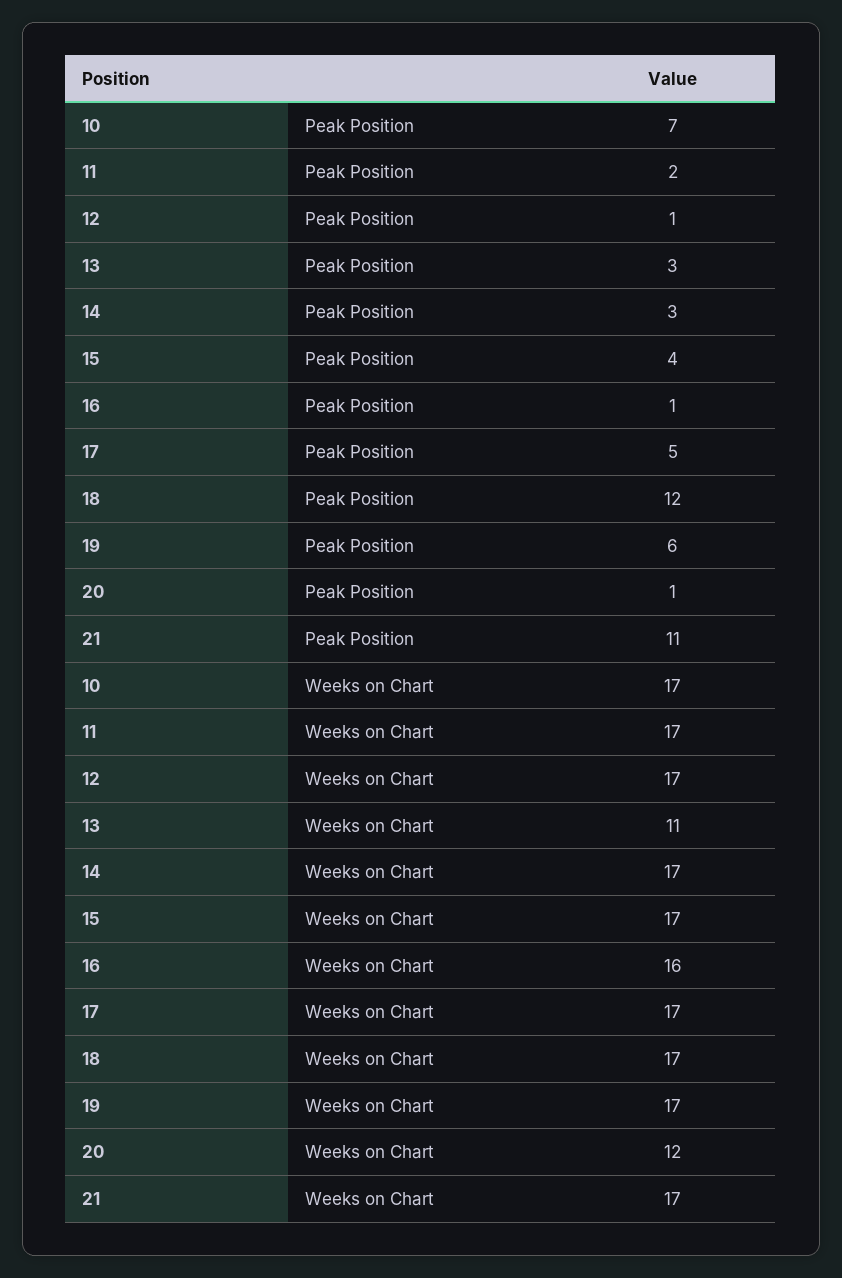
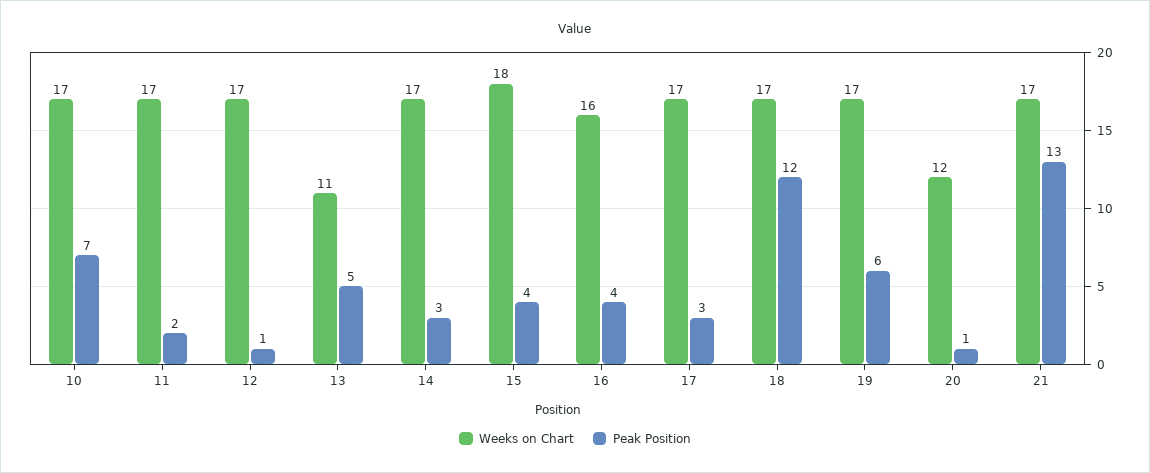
Peak Position, 13: 3 -> 5
Peak Position, 16: 1 -> 4
Peak Position, 17: 5 -> 3
Peak Position, 21: 11 -> 13
Weeks on Chart, 15: 17 -> 18

